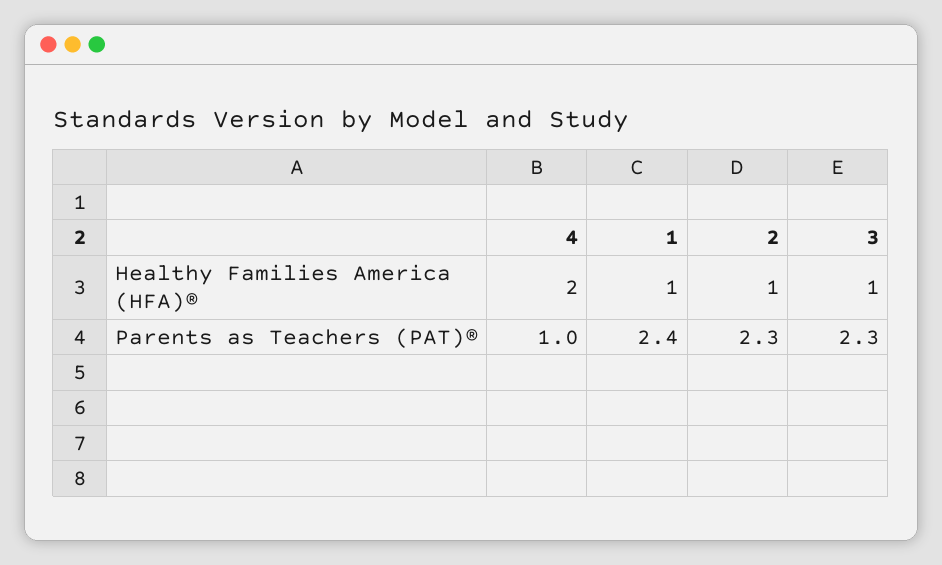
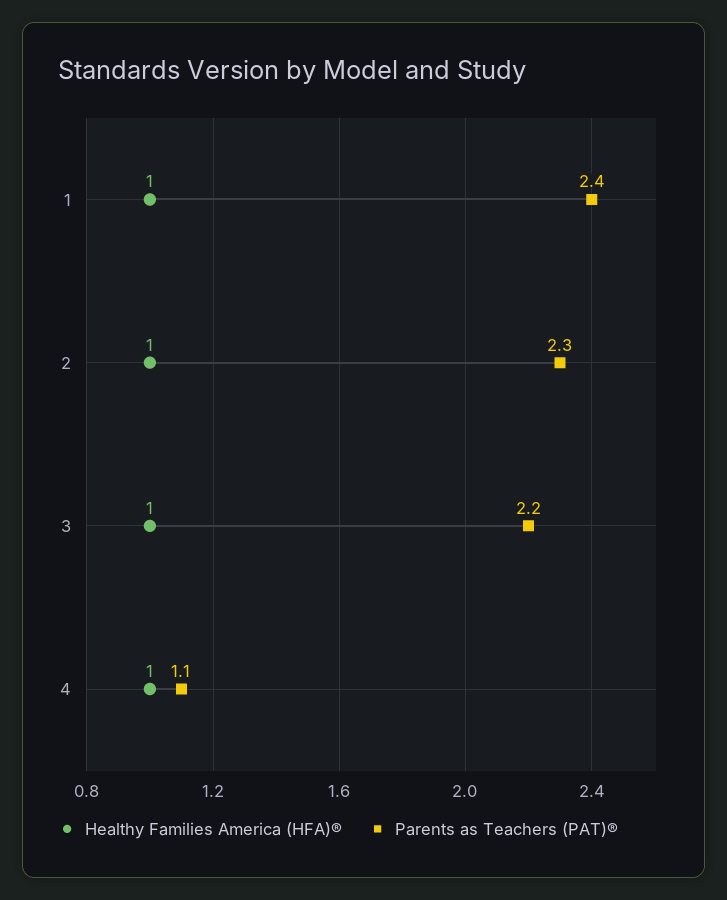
Healthy Families America (HFA)®, 4: 2 -> 1
Parents as Teachers (PAT)®, 4: 1 -> 1.1
Parents as Teachers (PAT)®, 3: 2.3 -> 2.2

